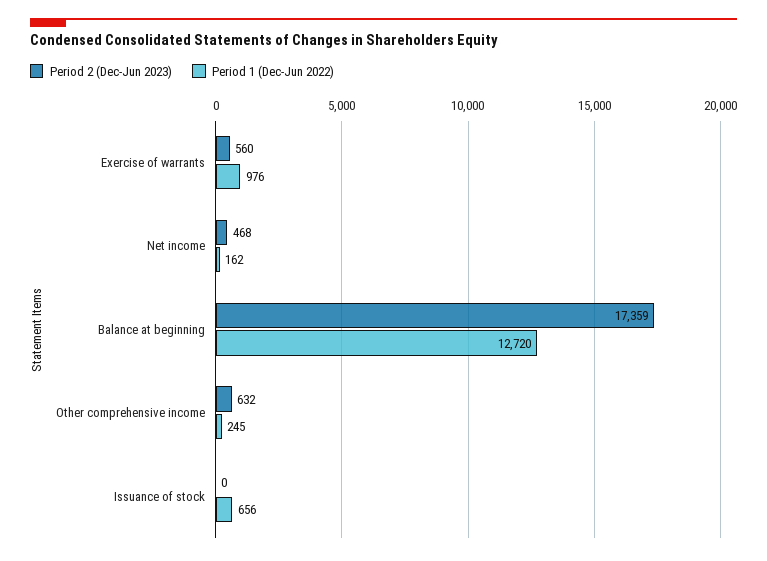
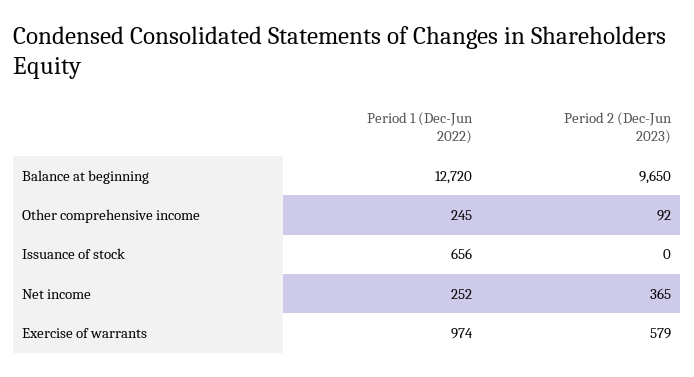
Period 2 (Dec-Jun 2023), Exercise of warrants: 560 -> 579
Period 1 (Dec-Jun 2022), Exercise of warrants: 976 -> 974
Period 2 (Dec-Jun 2023), Net income: 468 -> 365
Period 1 (Dec-Jun 2022), Net income: 162 -> 252
Period 2 (Dec-Jun 2023), Balance at beginning: 17359 -> 9650
Period 2 (Dec-Jun 2023), Other comprehensive income: 632 -> 92

